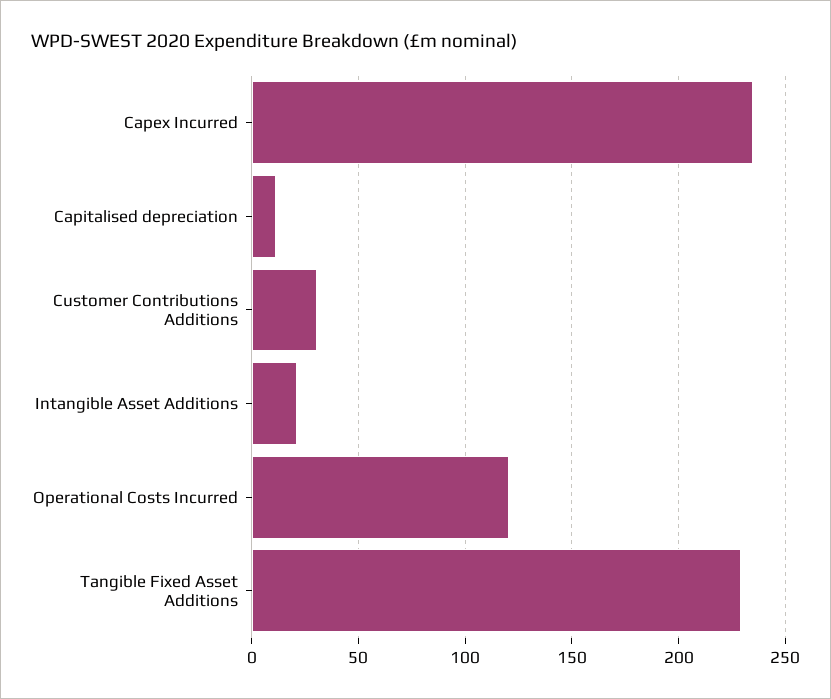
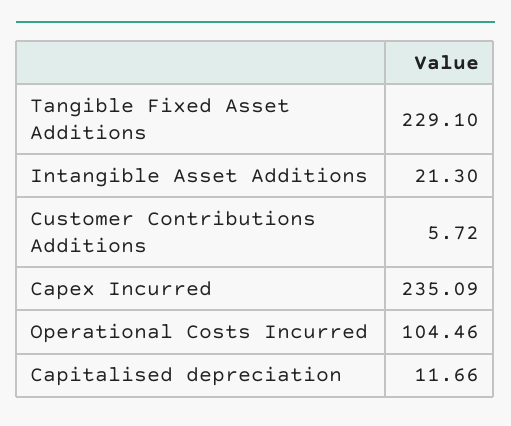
Customer Contributions Additions: 30 -> 5.72
Operational Costs Incurred: 120 -> 104.46

